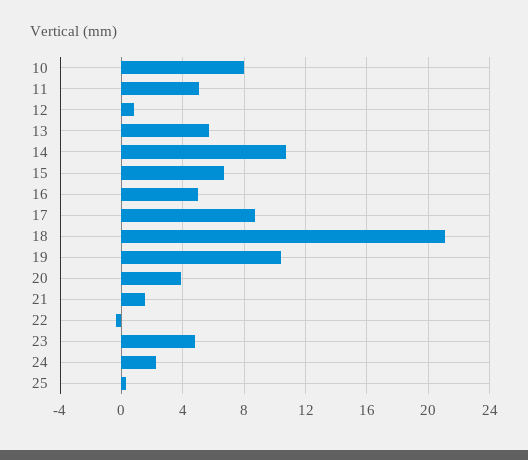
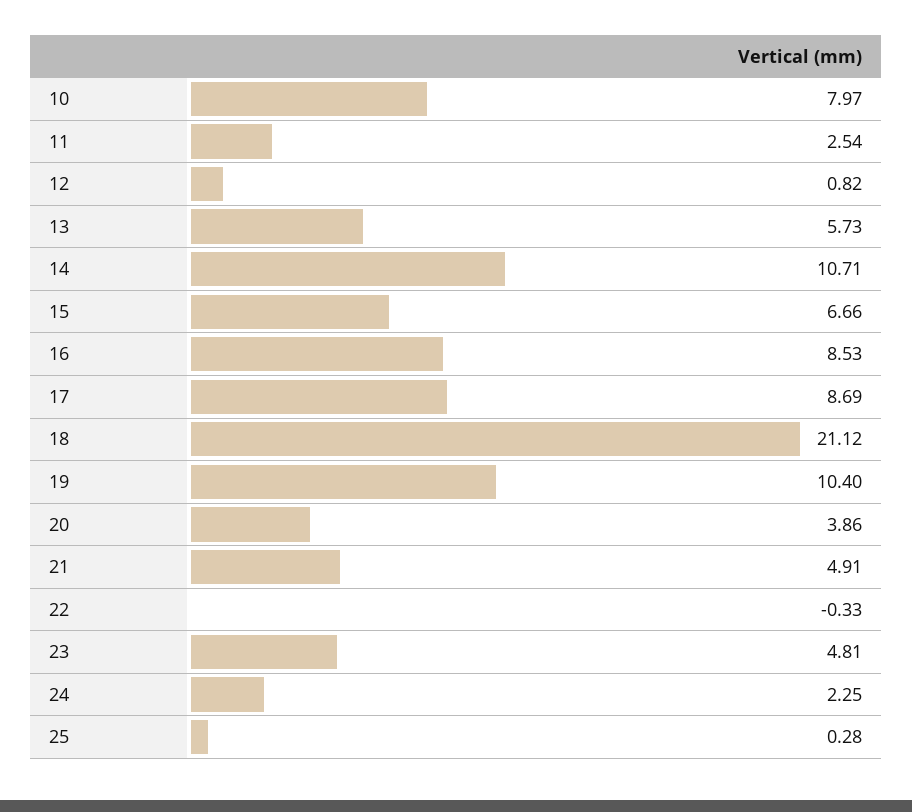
11: 5 -> 2.54
16: 5 -> 8.53
21: 1.5 -> 4.91

